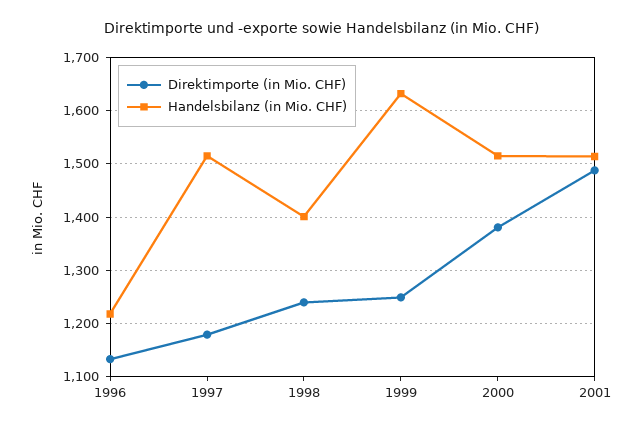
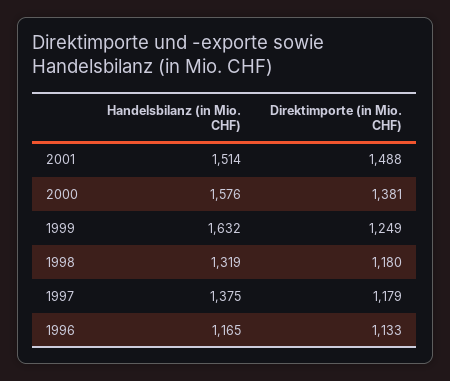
Handelsbilanz (in Mio. CHF), 1996: 1220 -> 1165
Handelsbilanz (in Mio. CHF), 1997: 1520 -> 1375
Direktimporte (in Mio. CHF), 1998: 1240 -> 1180
Handelsbilanz (in Mio. CHF), 1998: 1400 -> 1319
Handelsbilanz (in Mio. CHF), 2000: 1520 -> 1576

